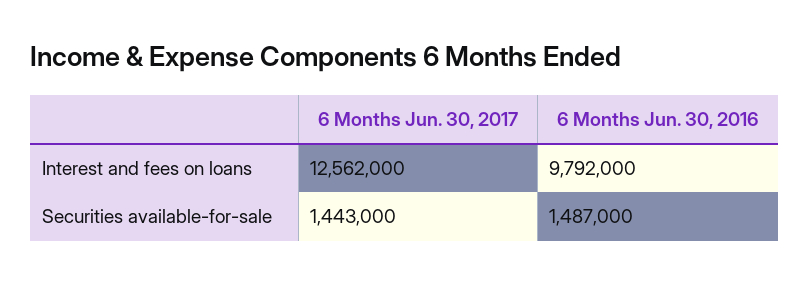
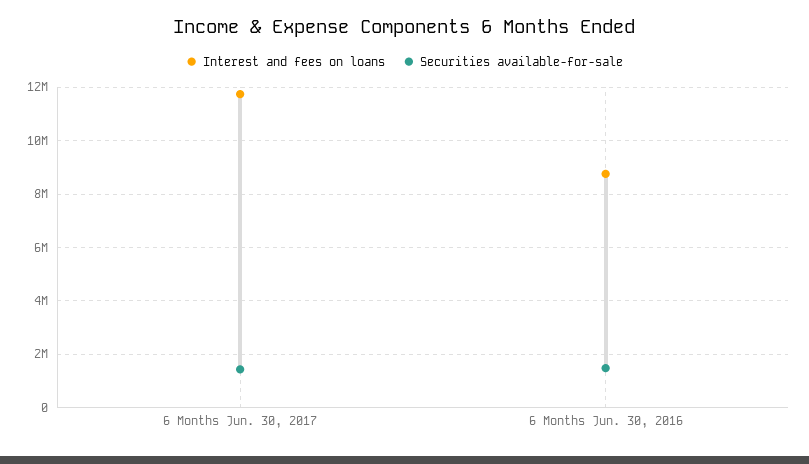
Interest and fees on loans, 6 Months Jun. 30, 2017: 12562000 -> 11750000
Interest and fees on loans, 6 Months Jun. 30, 2016: 9792000 -> 8750000

